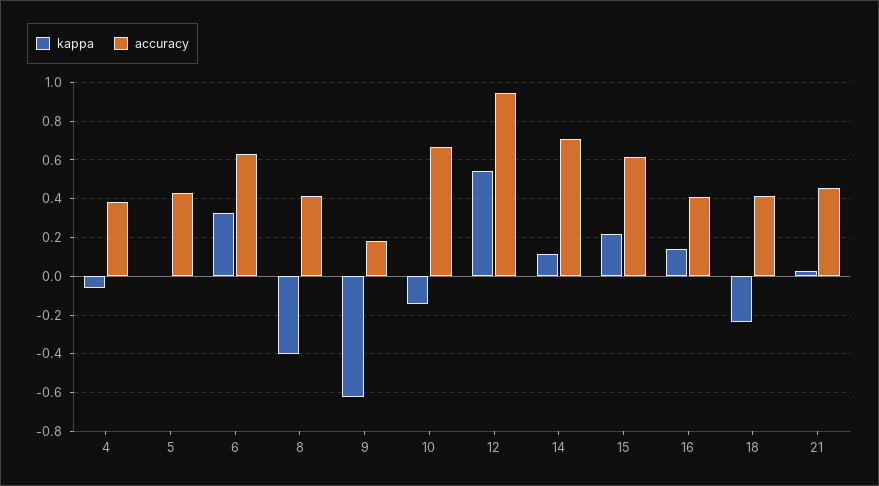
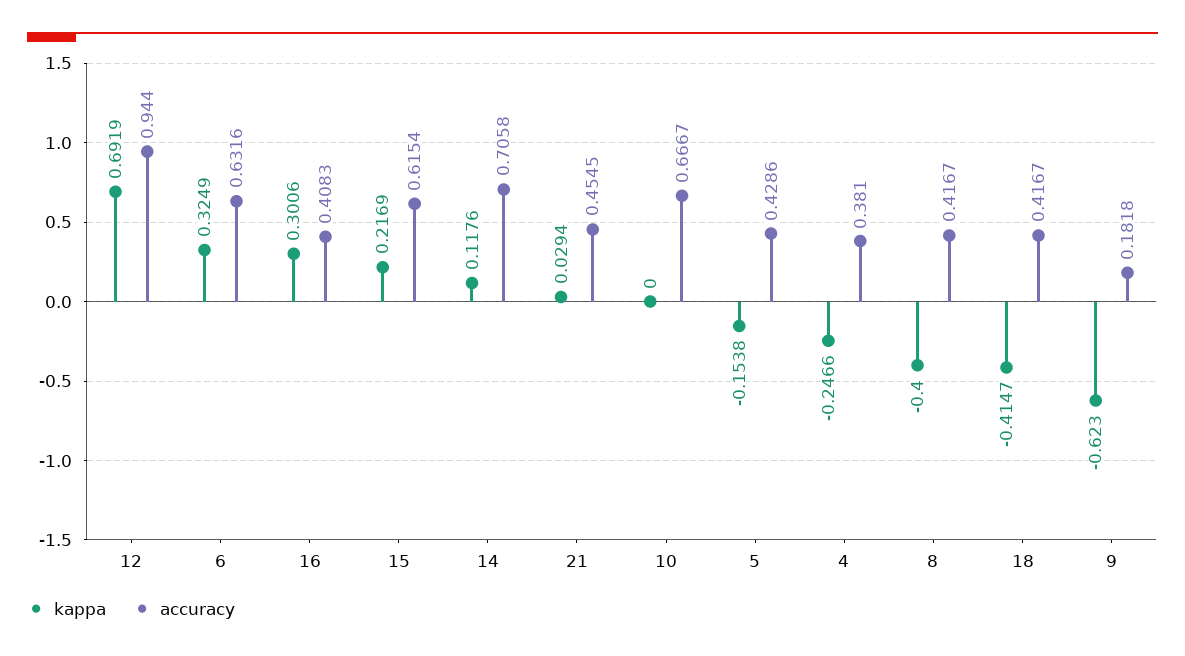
kappa, 4: -0.05 -> -0.2466
kappa, 5: 0 -> -0.1538
kappa, 10: -0.15 -> 0
kappa, 12: 0.55 -> 0.6919
kappa, 16: 0.15 -> 0.3006
kappa, 18: -0.25 -> -0.4147

